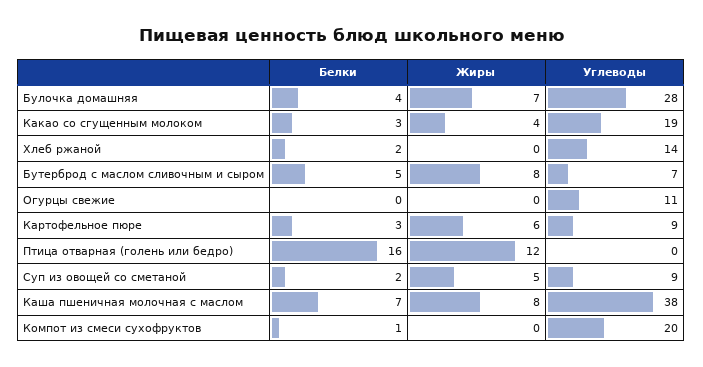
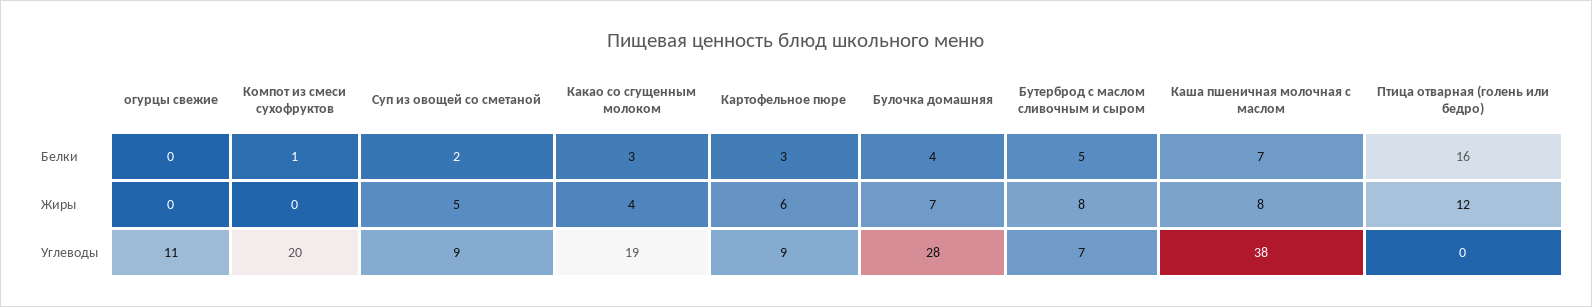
Белки, Хлеб ржаной: 2 -> none
Жиры, Хлеб ржаной: 0 -> none
Углеводы, Хлеб ржаной: 14 -> none

